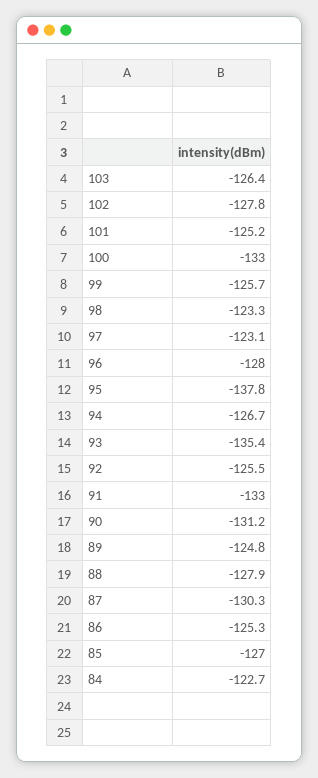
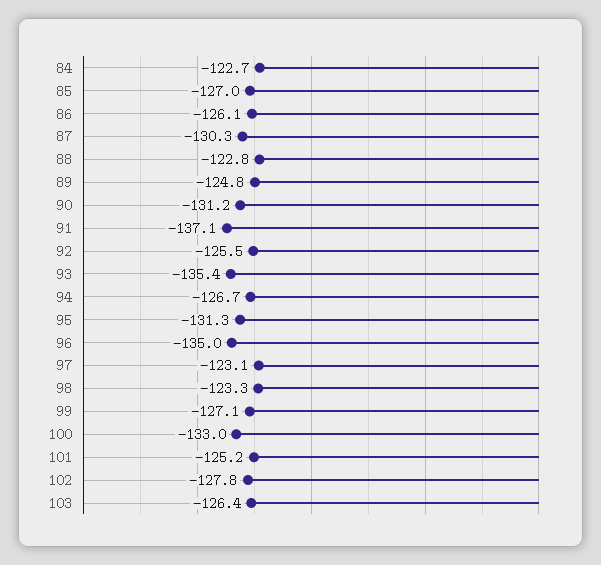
99: -125.7 -> -127.1
96: -128 -> -135
95: -137.8 -> -131.3
91: -133 -> -137.1
88: -127.9 -> -122.8
86: -125.3 -> -126.1

